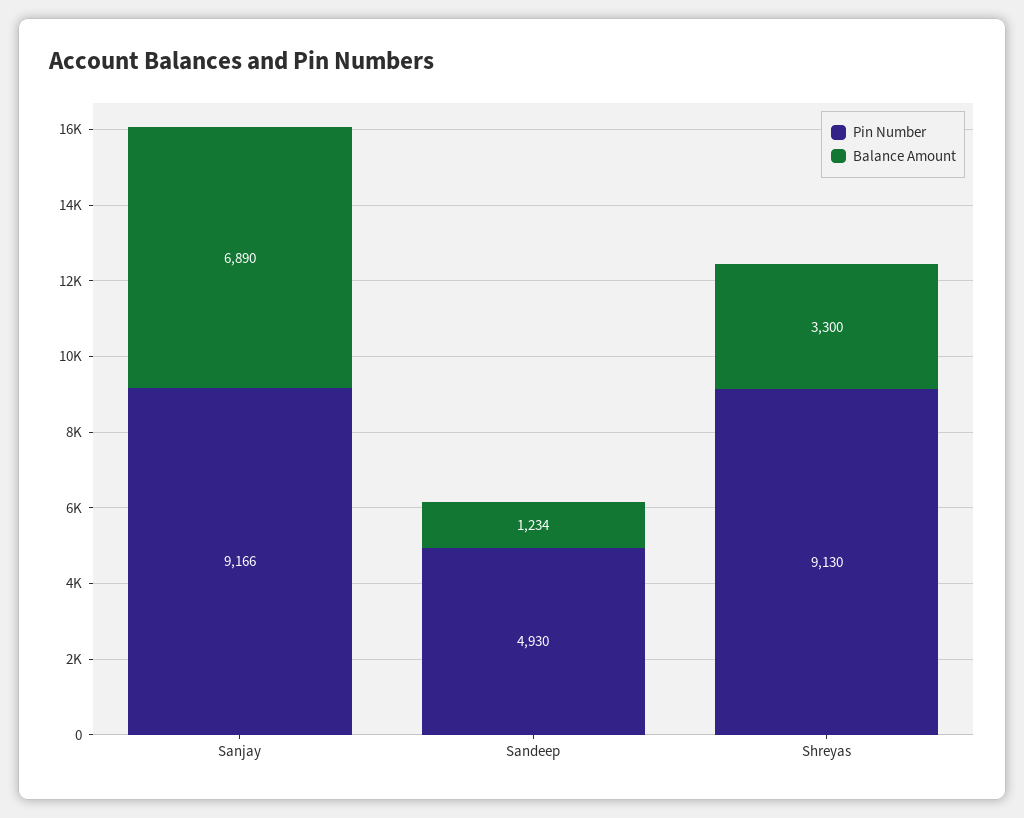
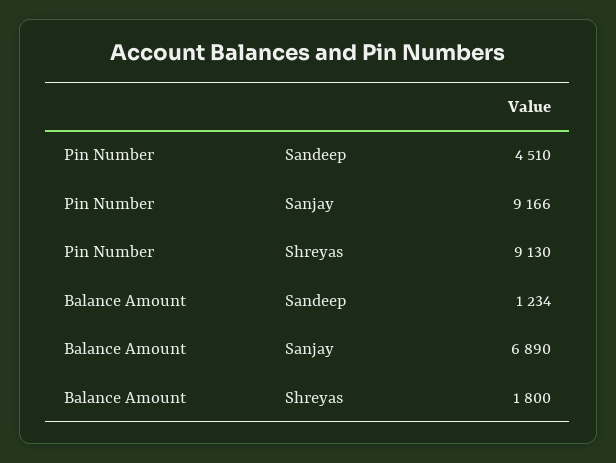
Pin Number, Sandeep: 4930 -> 4510
Balance Amount, Shreyas: 3300 -> 1800

